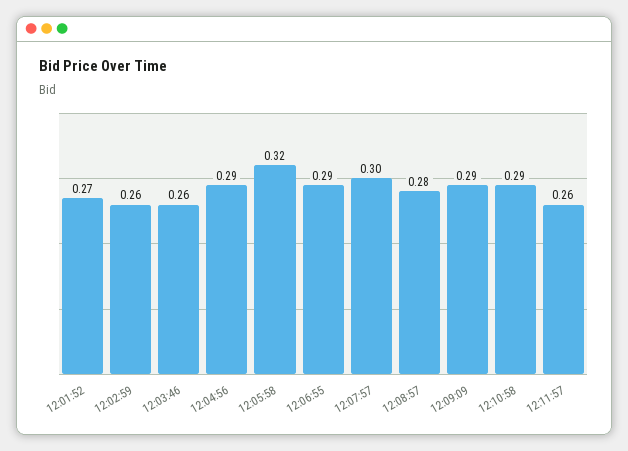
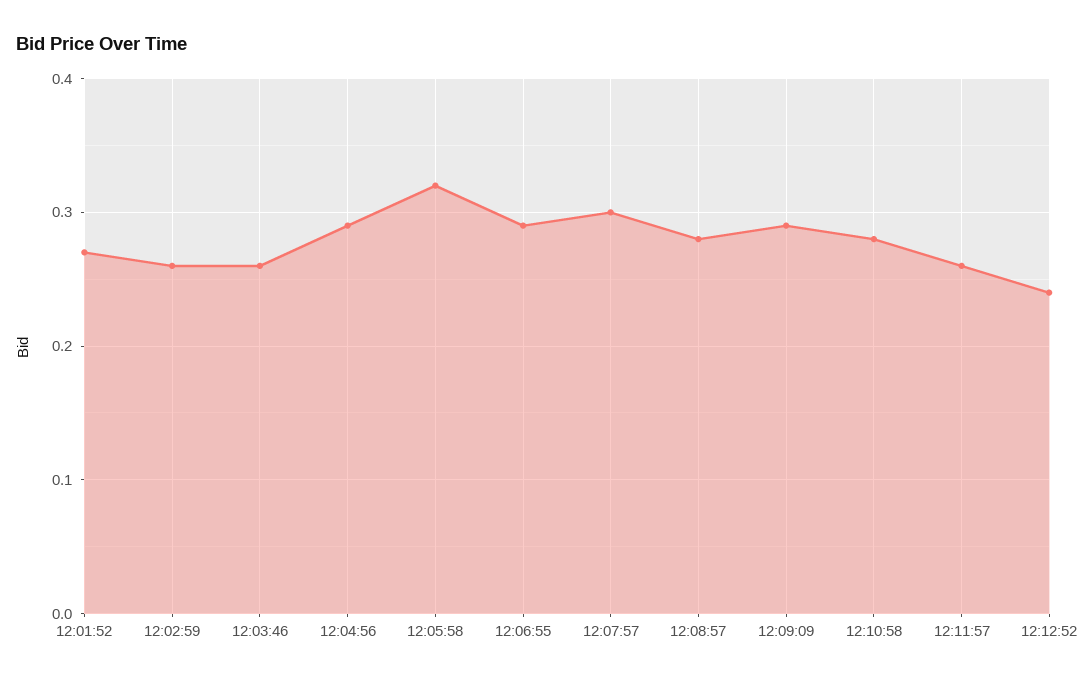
12:10:58: 0.29 -> 0.28
12:12:52: none -> 0.24

